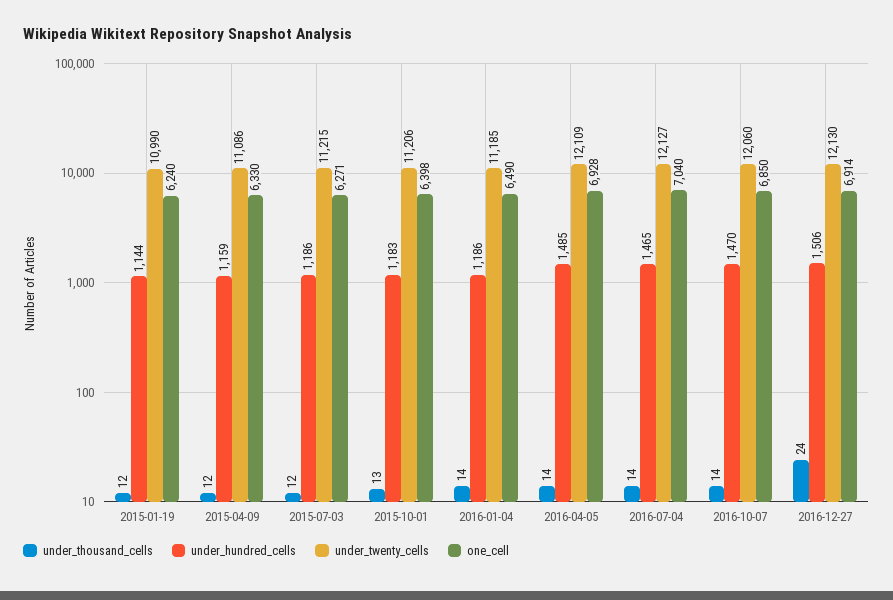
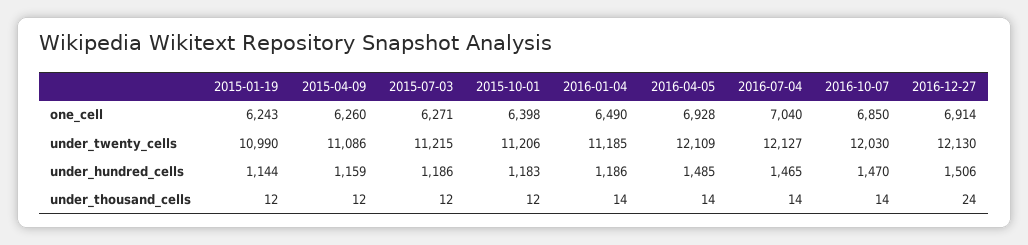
one_cell, 2015-01-19: 6240 -> 6243
one_cell, 2015-04-09: 6330 -> 6260
under_thousand_cells, 2015-10-01: 13 -> 12
under_twenty_cells, 2016-10-07: 12060 -> 12030

